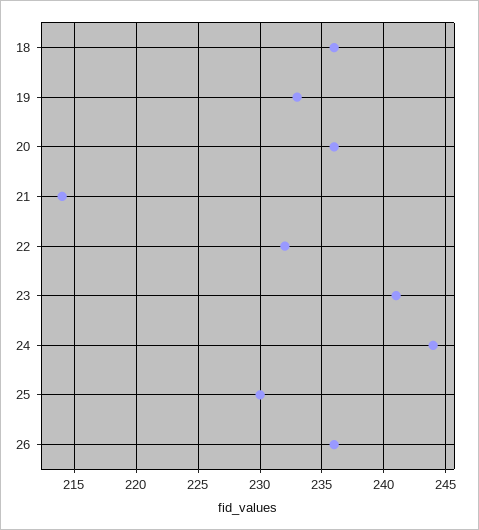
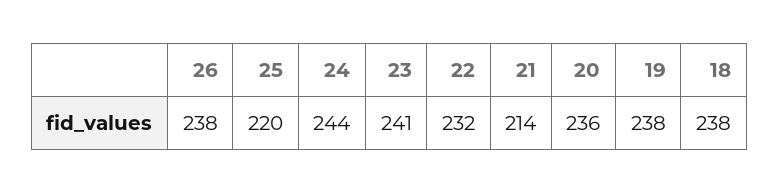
18: 236 -> 238
19: 233 -> 238
25: 230 -> 220
26: 236 -> 238

